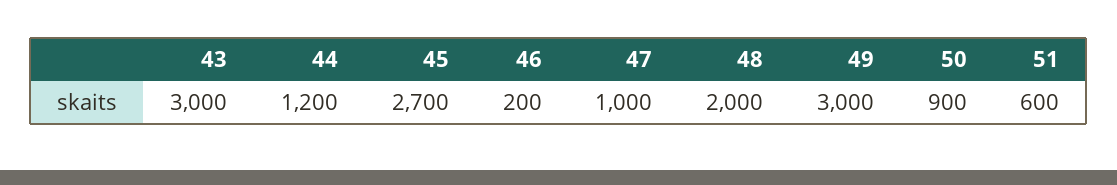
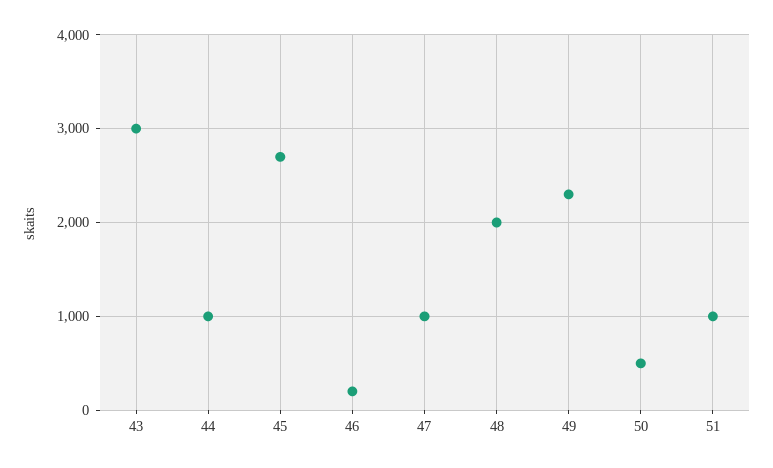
44: 1200 -> 1000
49: 3000 -> 2300
50: 900 -> 500
51: 600 -> 1000

